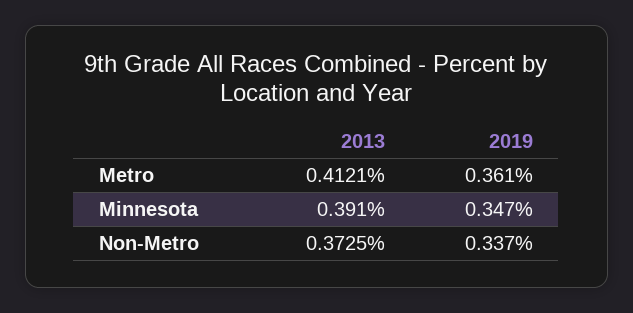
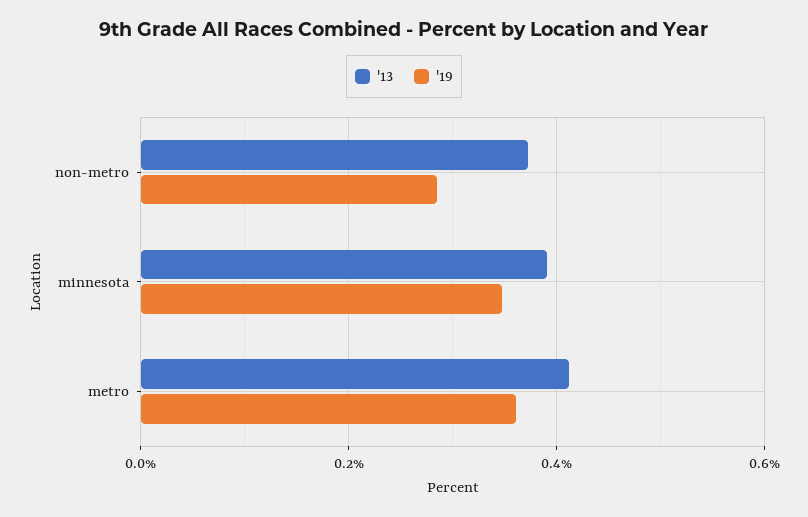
2019, Non-Metro: 0.337 -> 0.28

